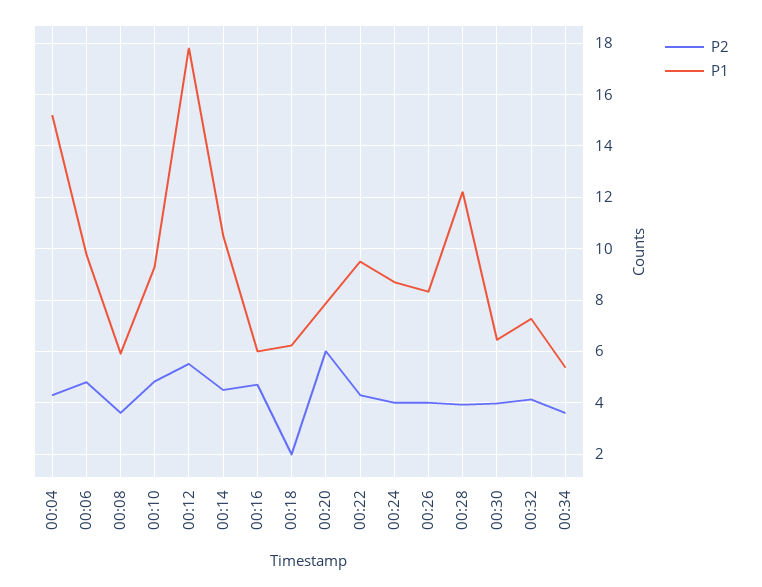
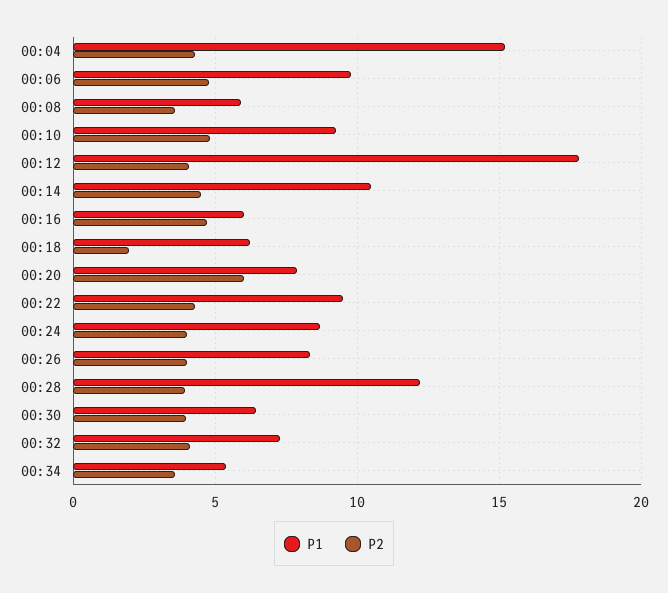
P2, 00:12: 5.5 -> 4

